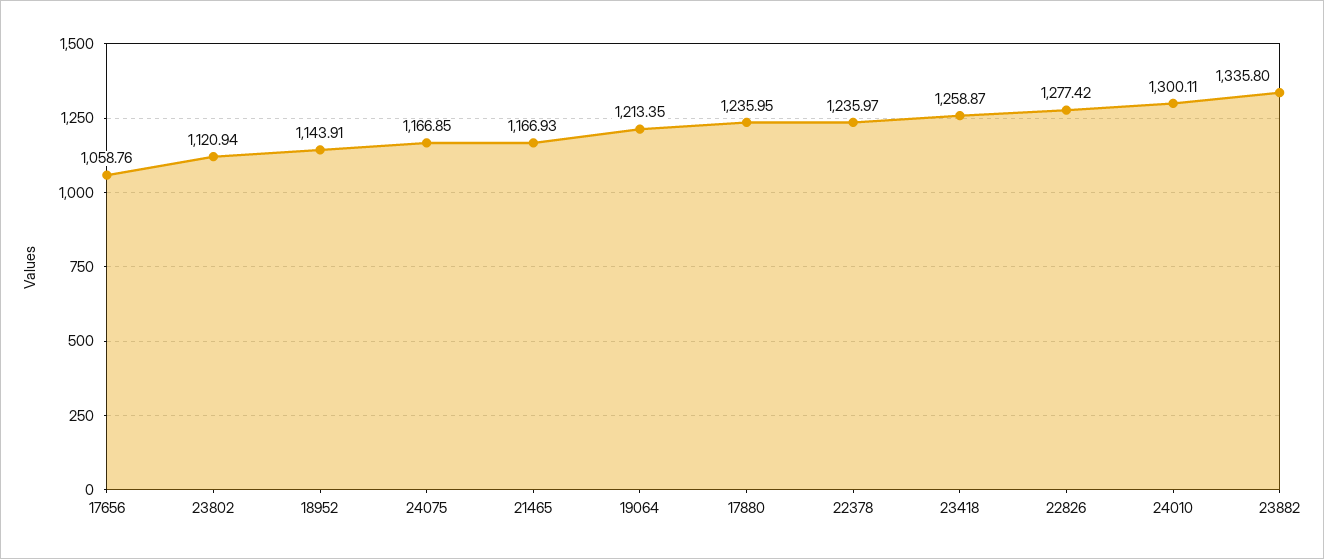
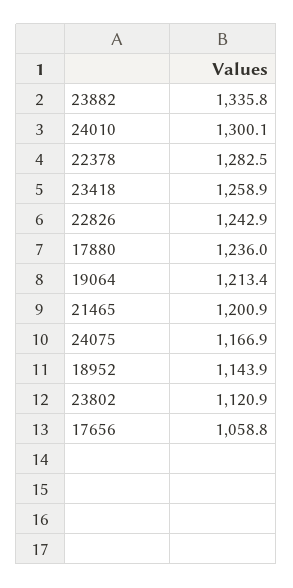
21465: 1166.93 -> 1200.9
22378: 1235.97 -> 1282.5
22826: 1277.42 -> 1242.9

